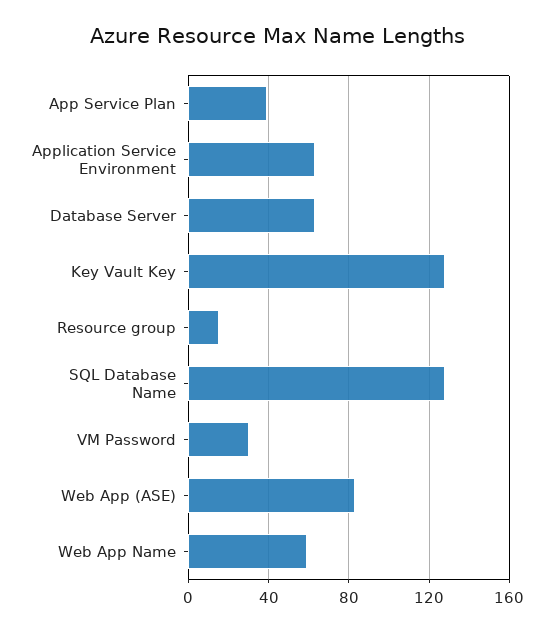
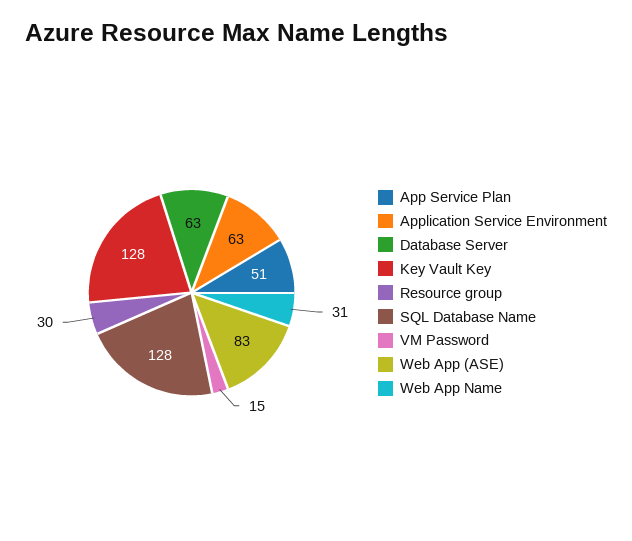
App Service Plan: 40 -> 51
Resource group: 15 -> 30
VM Password: 30 -> 15
Web App Name: 60 -> 31

